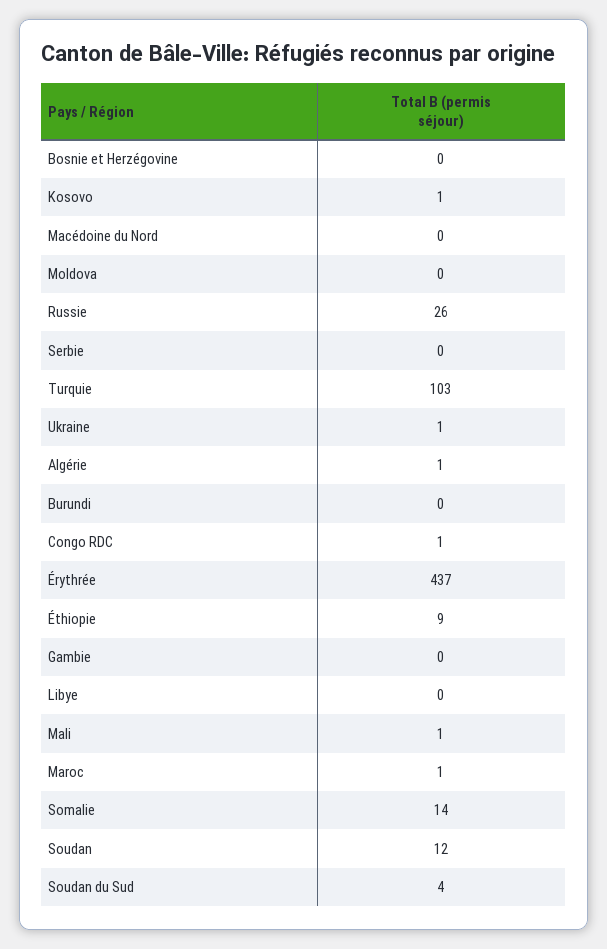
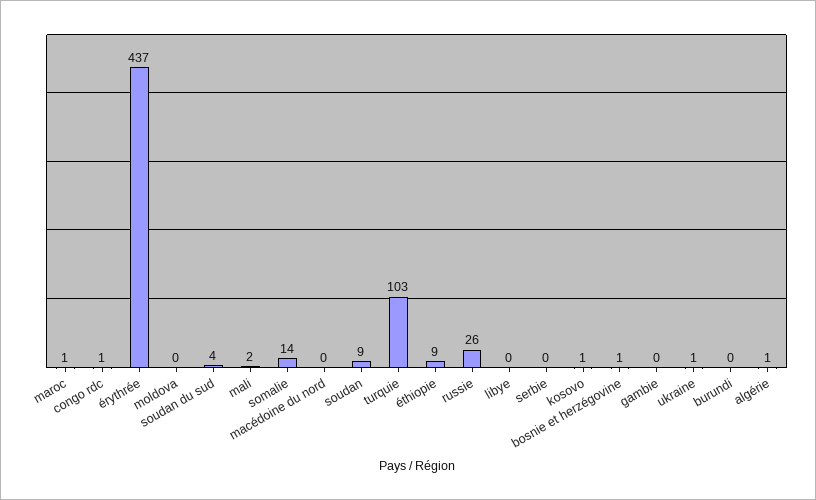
Bosnie et Herzégovine: 0 -> 1
Mali: 1 -> 2
Soudan: 12 -> 9

